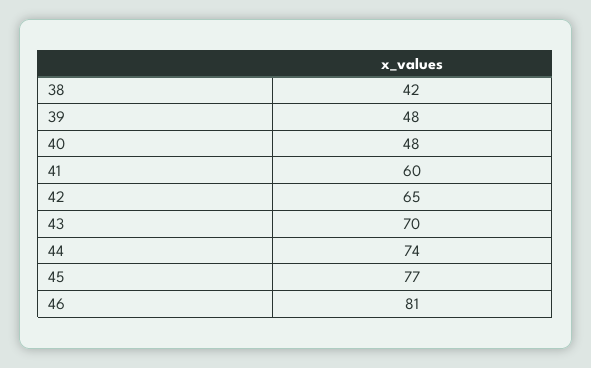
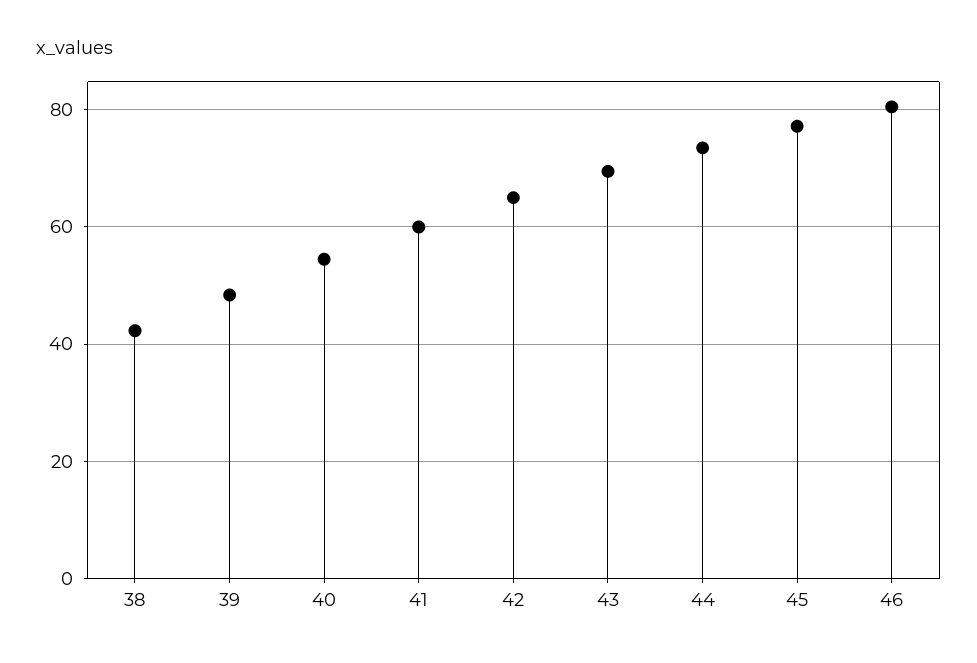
40: 48 -> 54

